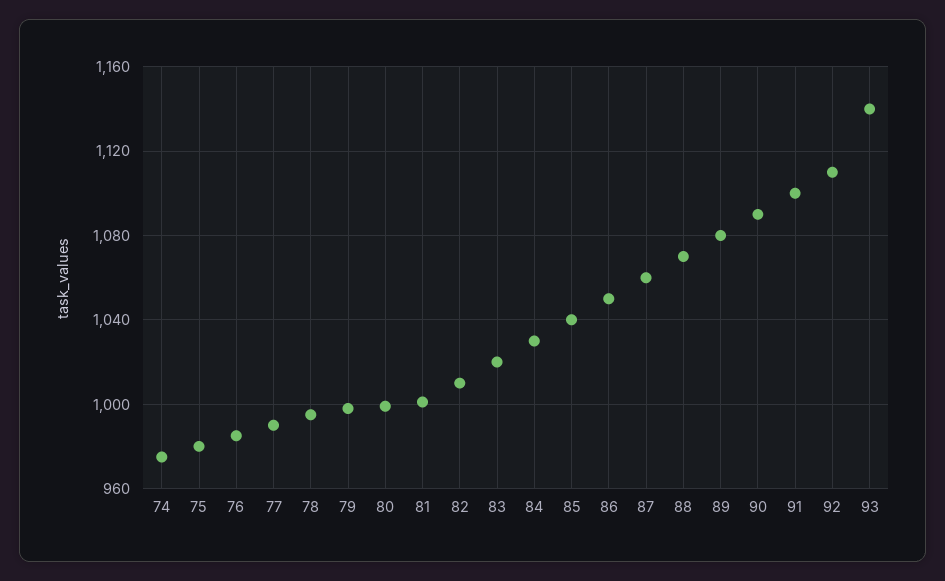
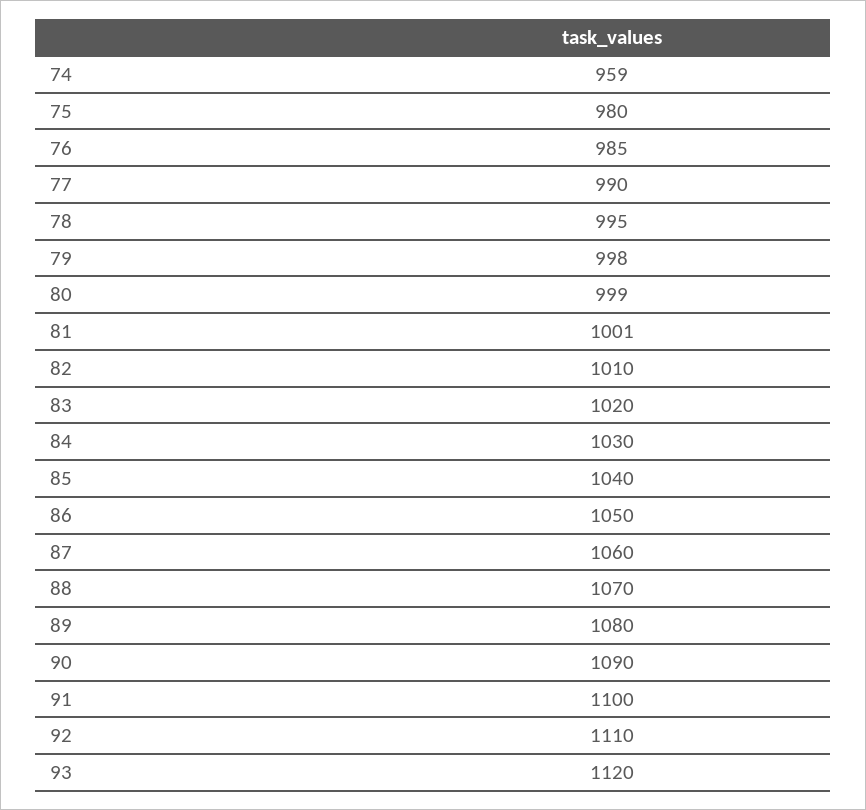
74: 975 -> 959
93: 1140 -> 1120

